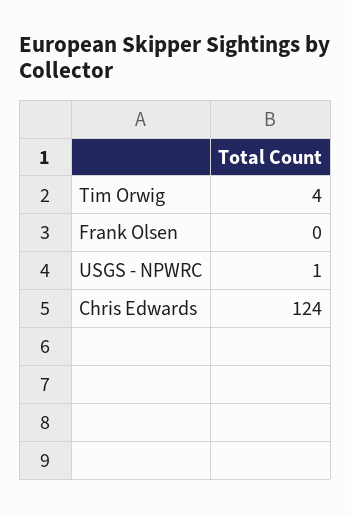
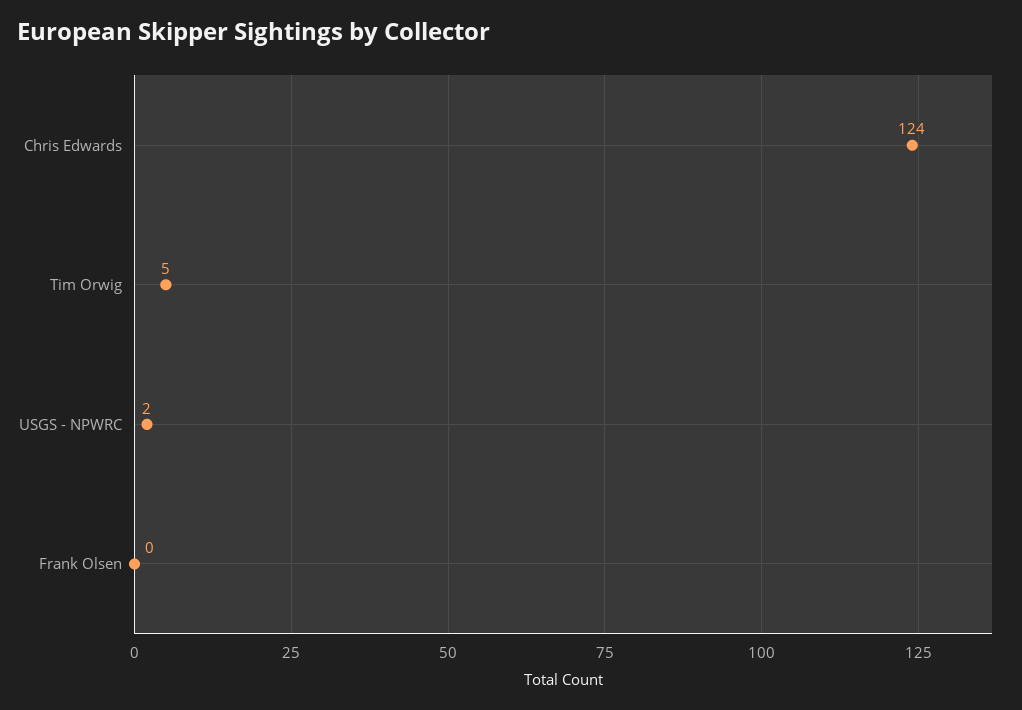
Tim Orwig: 4 -> 5
USGS - NPWRC: 1 -> 2

